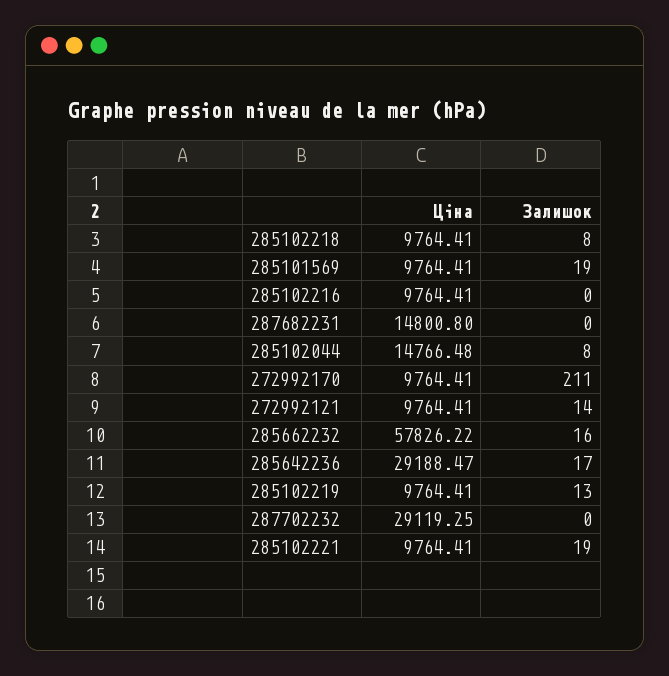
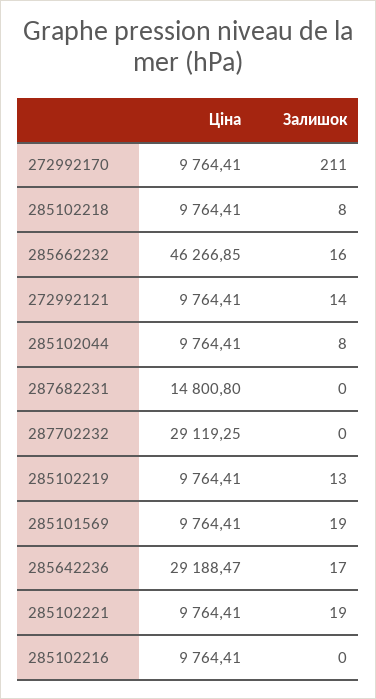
Ціна, 285102044: 14766.48 -> 9764.41
Ціна, 285662232: 57826.22 -> 46266.85

